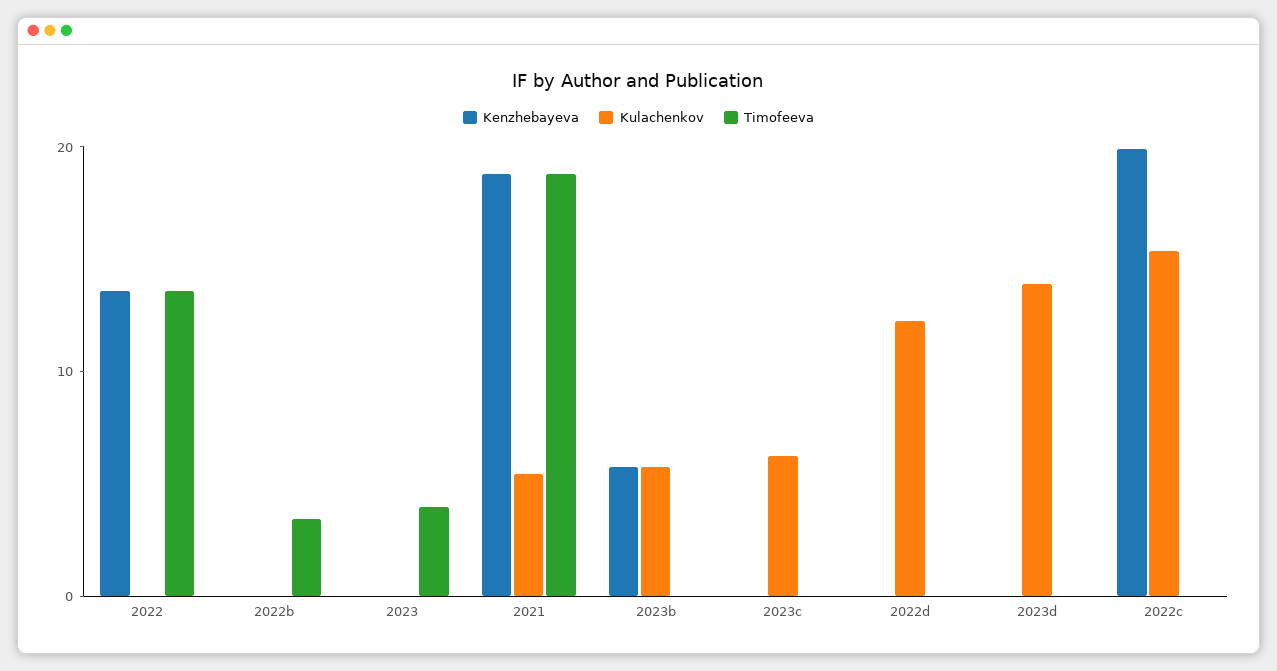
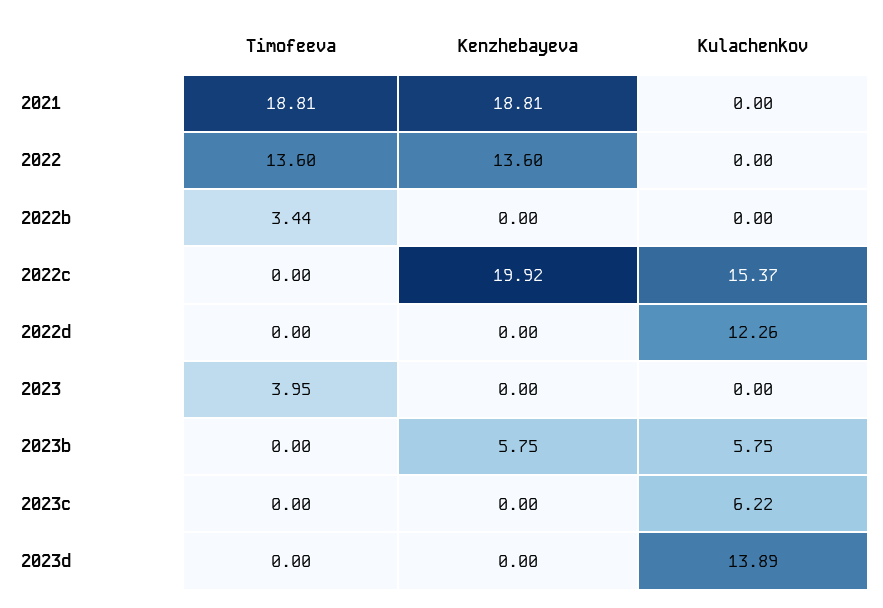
Kulachenkov, 2021: 6 -> 0

